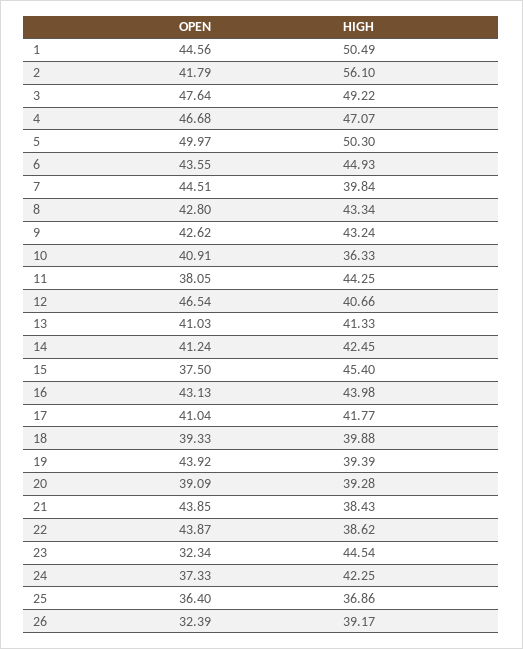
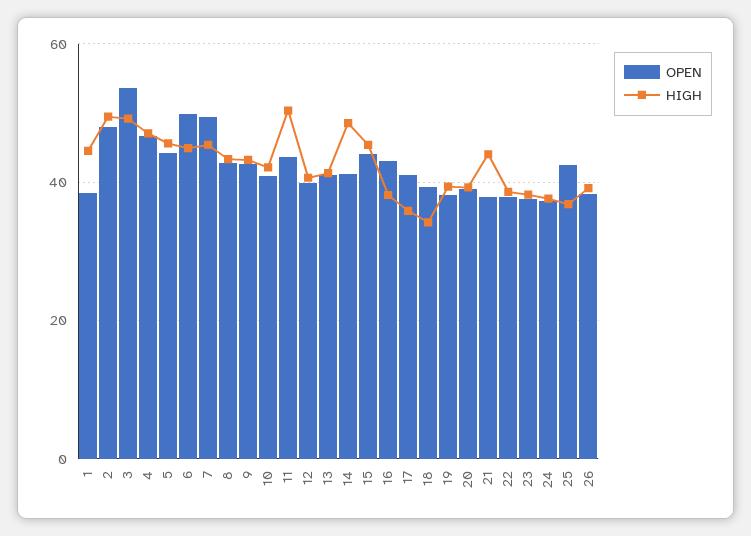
OPEN, 1: 44.56 -> 38
HIGH, 1: 50.49 -> 44
OPEN, 2: 41.79 -> 48
HIGH, 2: 56.1 -> 50
OPEN, 3: 47.64 -> 54
OPEN, 5: 49.97 -> 44
HIGH, 5: 50.3 -> 46
OPEN, 6: 43.55 -> 50
OPEN, 7: 44.51 -> 50
HIGH, 7: 39.84 -> 46
HIGH, 10: 36.33 -> 42
OPEN, 11: 38.05 -> 44
HIGH, 11: 44.25 -> 50
OPEN, 12: 46.54 -> 40
HIGH, 14: 42.45 -> 48
OPEN, 15: 37.5 -> 44
HIGH, 16: 43.98 -> 38
HIGH, 17: 41.77 -> 36
HIGH, 18: 39.88 -> 34
OPEN, 19: 43.92 -> 38
OPEN, 21: 43.85 -> 38
HIGH, 21: 38.43 -> 44
OPEN, 22: 43.87 -> 38
OPEN, 23: 32.34 -> 38
HIGH, 23: 44.54 -> 38
HIGH, 24: 42.25 -> 38
OPEN, 25: 36.4 -> 42
OPEN, 26: 32.39 -> 38

